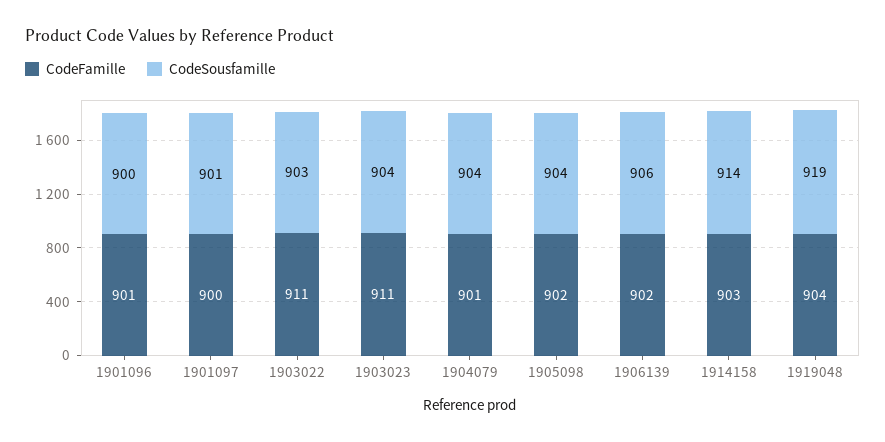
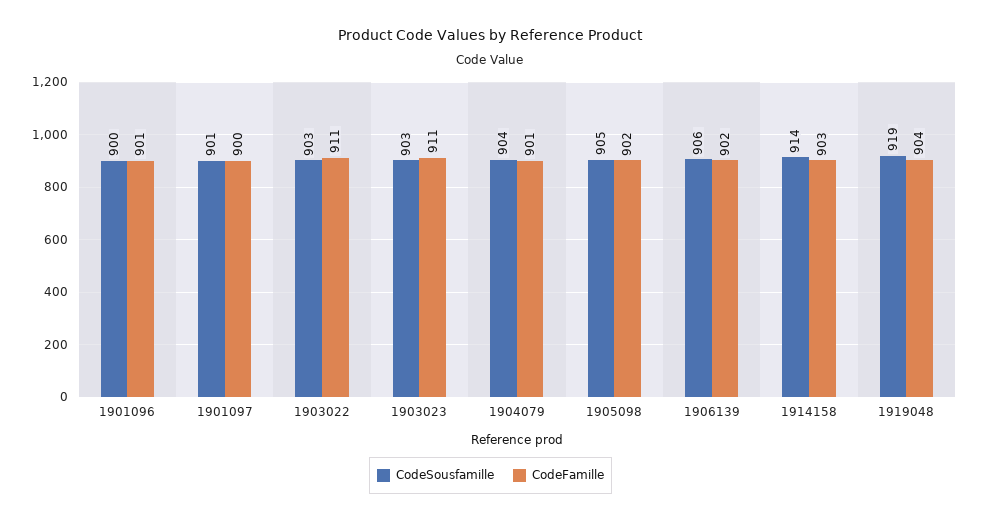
CodeSousfamille, 1903023: 904 -> 903
CodeSousfamille, 1905098: 904 -> 905

